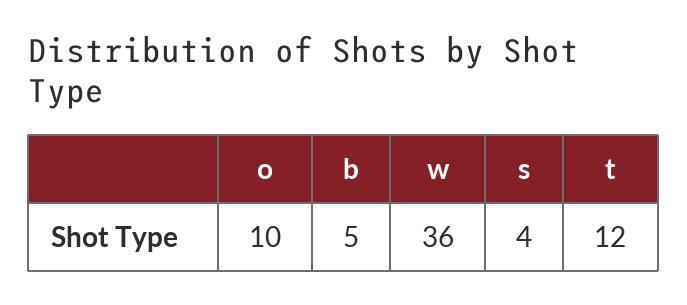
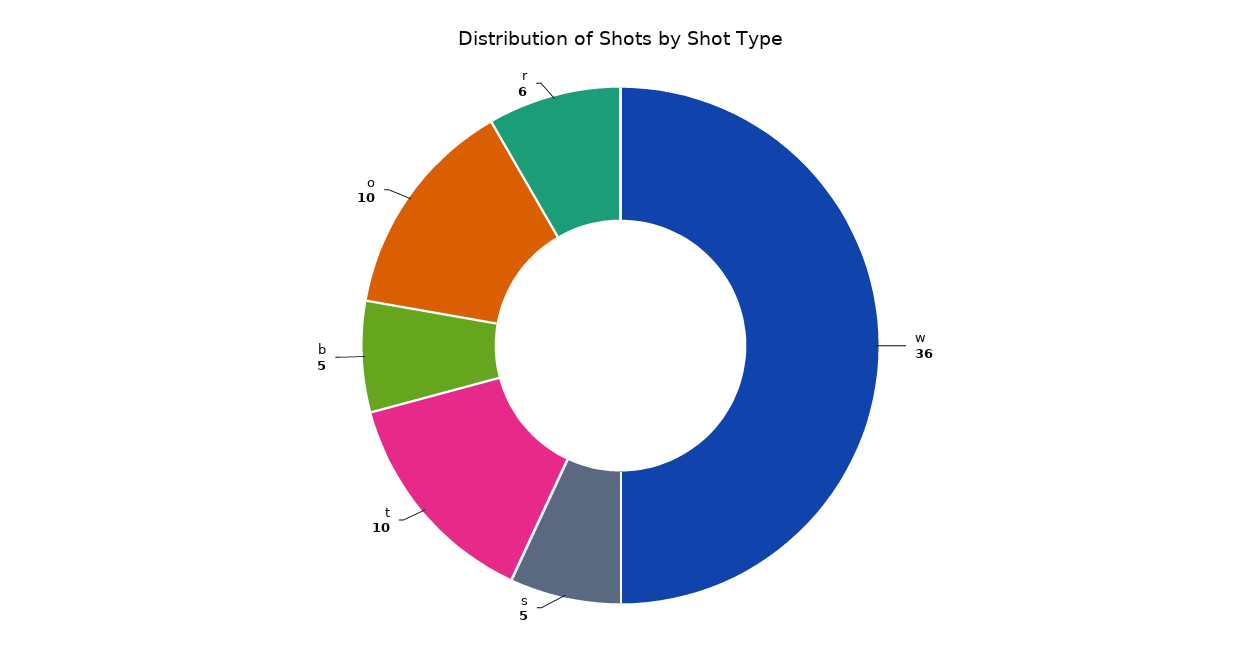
s: 4 -> 5
t: 12 -> 10
r: none -> 6

